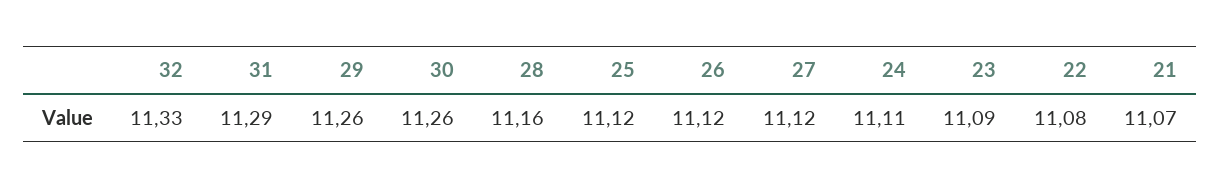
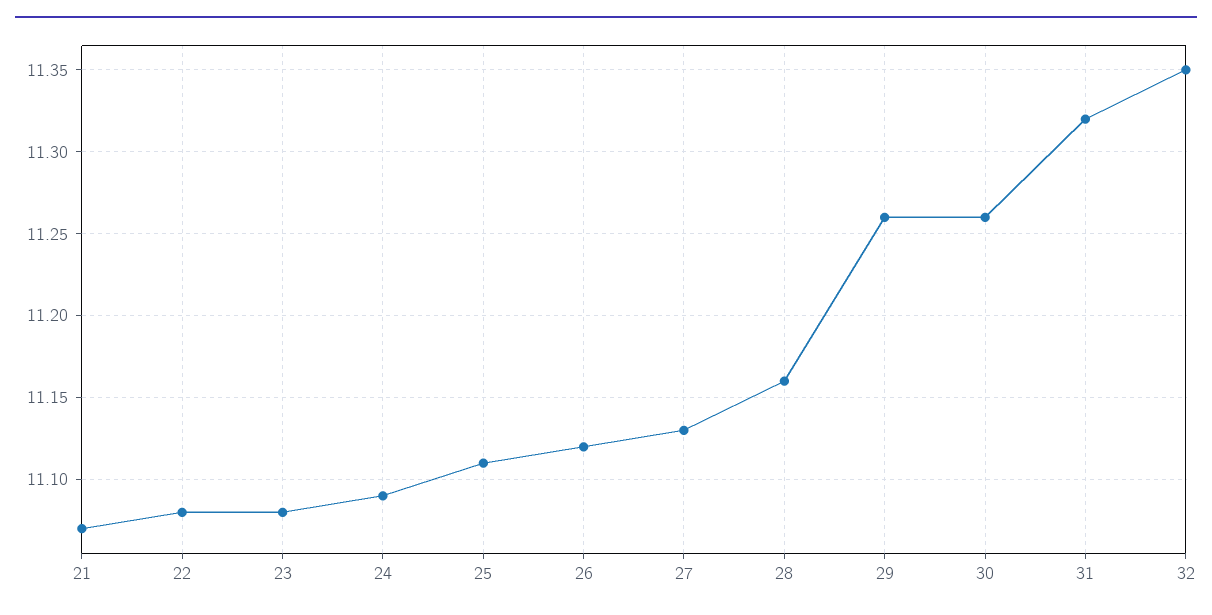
32: 11.33 -> 11.35
31: 11.29 -> 11.32
25: 11.12 -> 11.11
27: 11.12 -> 11.13
24: 11.11 -> 11.09
23: 11.09 -> 11.08

